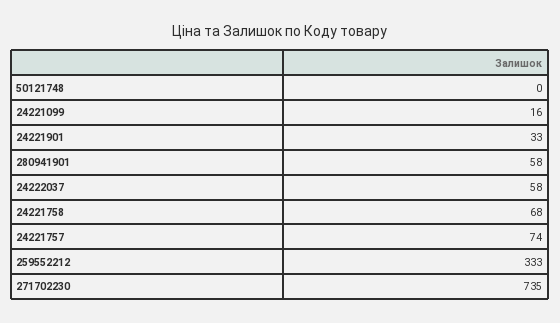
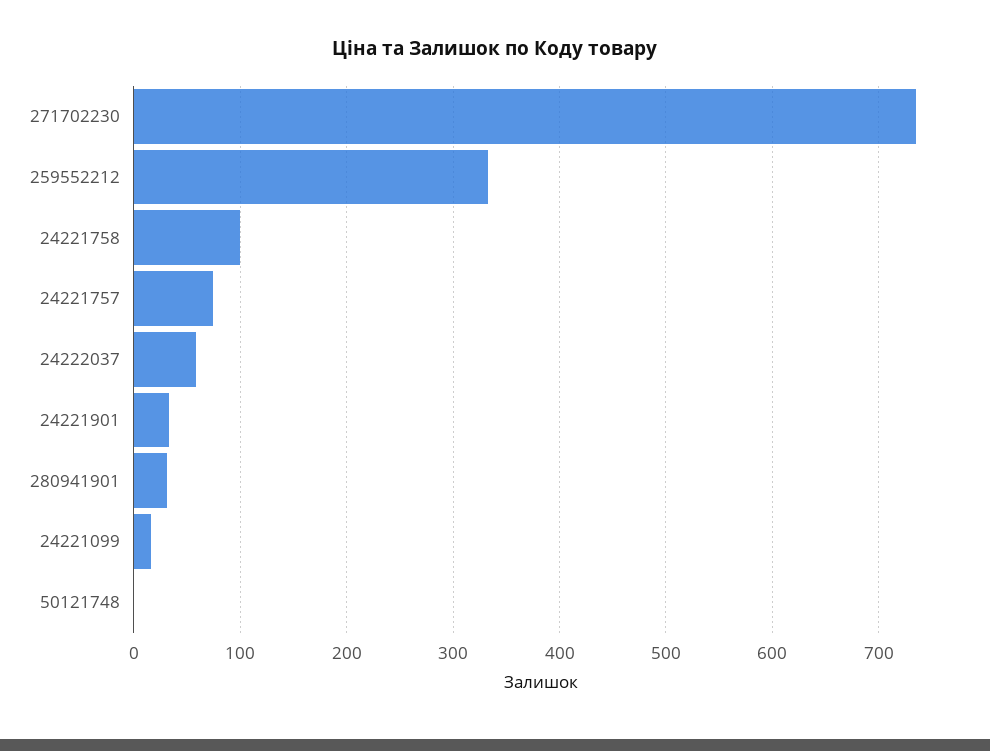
280941901: 58 -> 30
24221758: 68 -> 100

